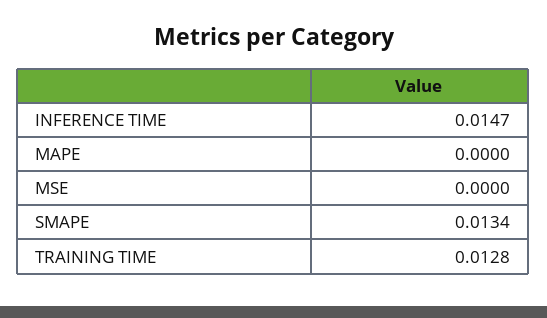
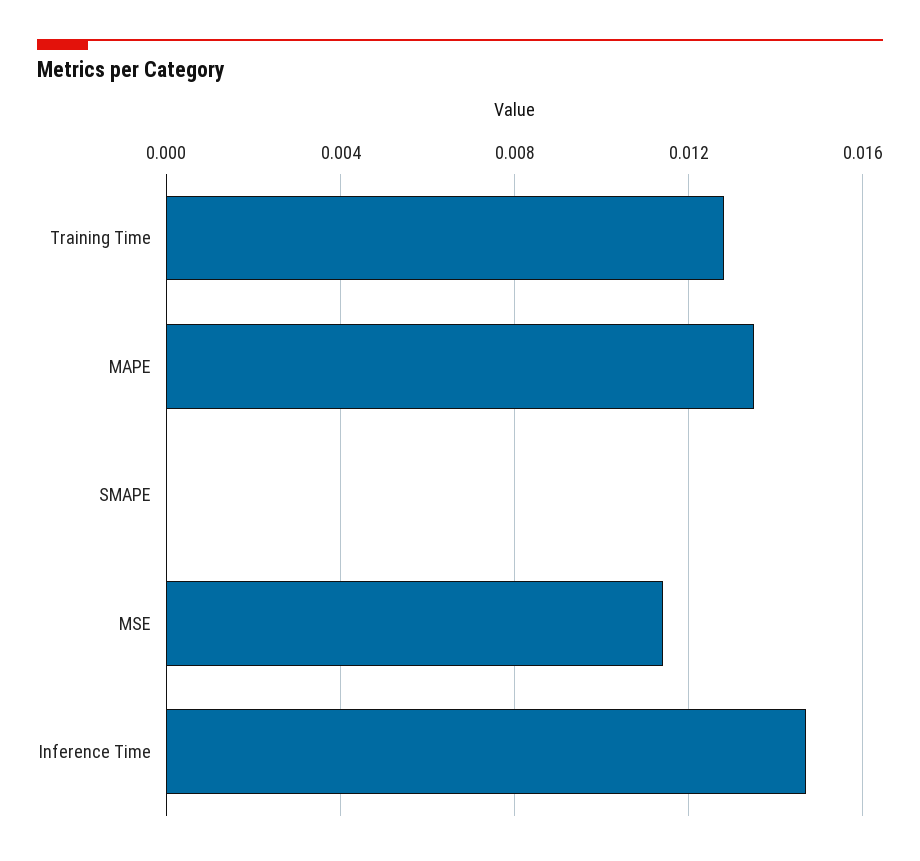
MAPE: 0 -> 0.0135
MSE: 0 -> 0.0115
SMAPE: 0.0134 -> 0

